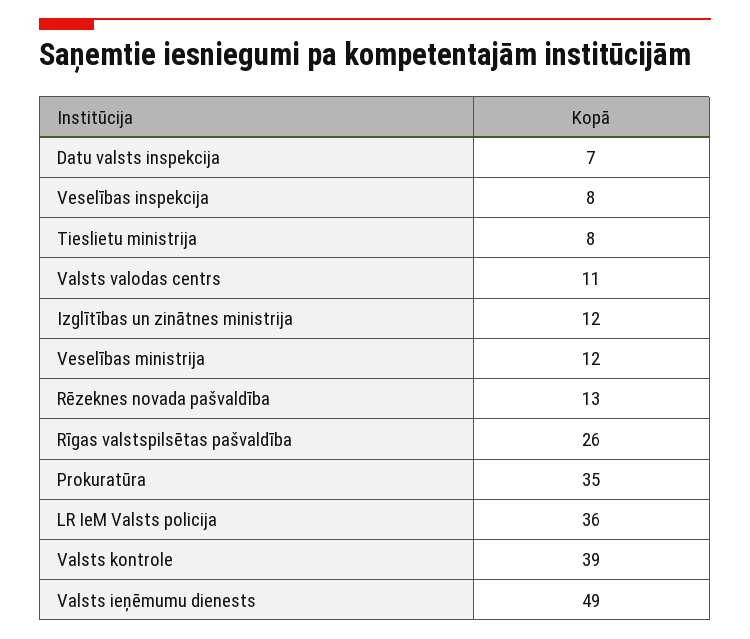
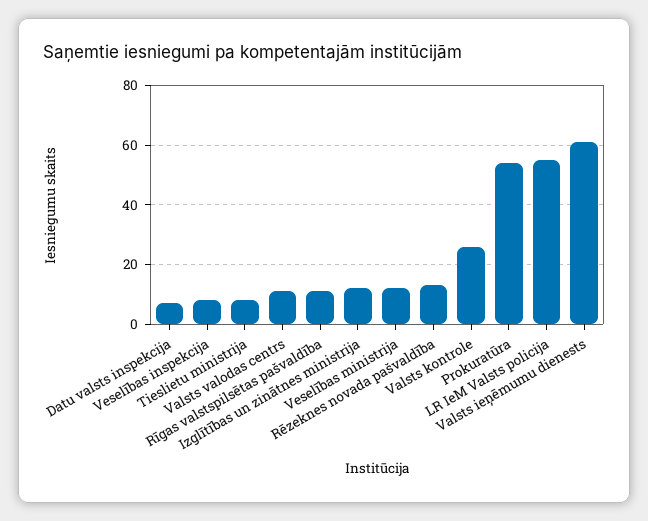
Rīgas valstspilsētas pašvaldība: 26 -> 10
Prokuratūra: 35 -> 55
LR IeM Valsts policija: 36 -> 55
Valsts kontrole: 39 -> 25
Valsts ieņēmumu dienests: 49 -> 60

